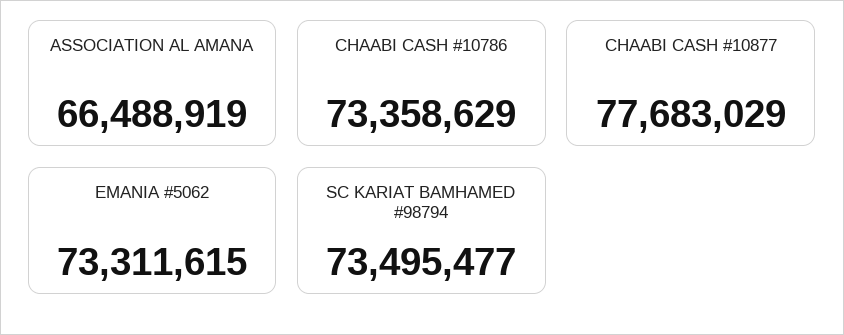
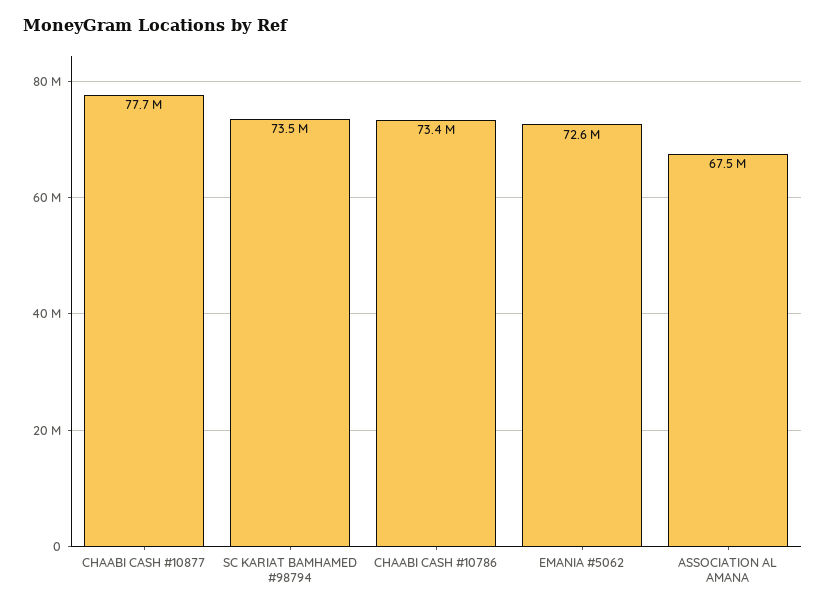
ASSOCIATION AL AMANA: 66488919 -> 67500000
EMANIA #5062: 73311615 -> 72600000

